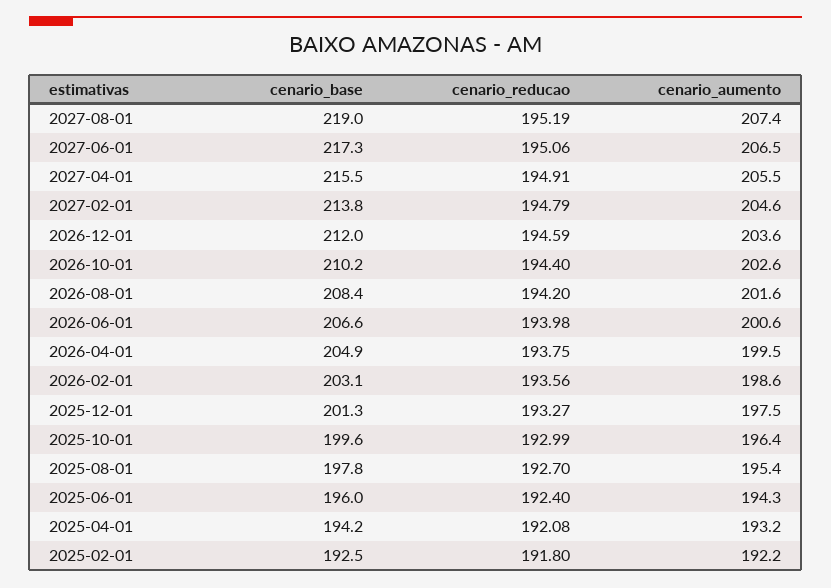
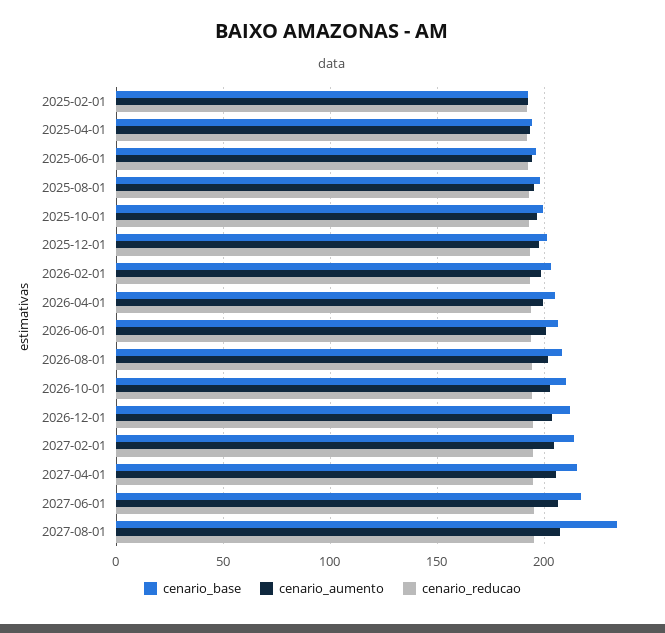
cenario_base, 2027-08-01: 219 -> 235

